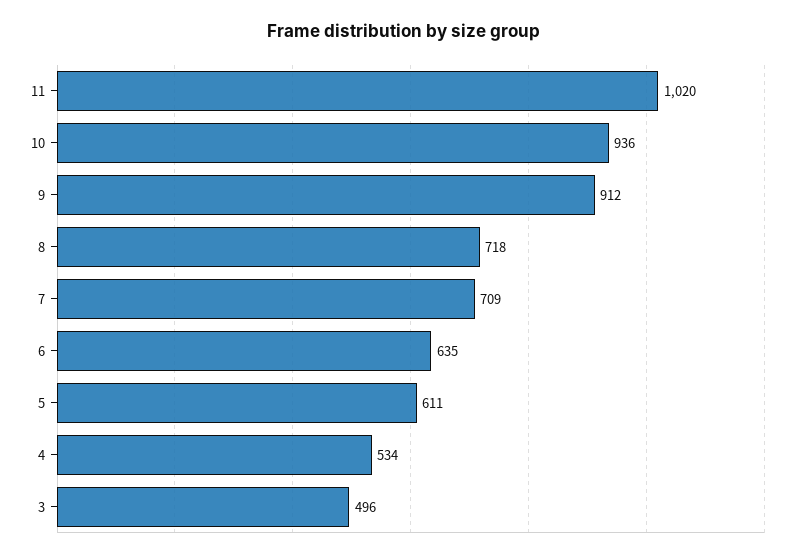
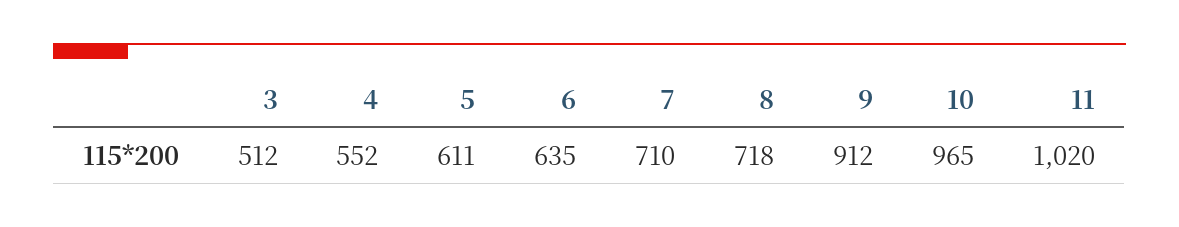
10: 936 -> 965
7: 709 -> 710
4: 534 -> 552
3: 496 -> 512

